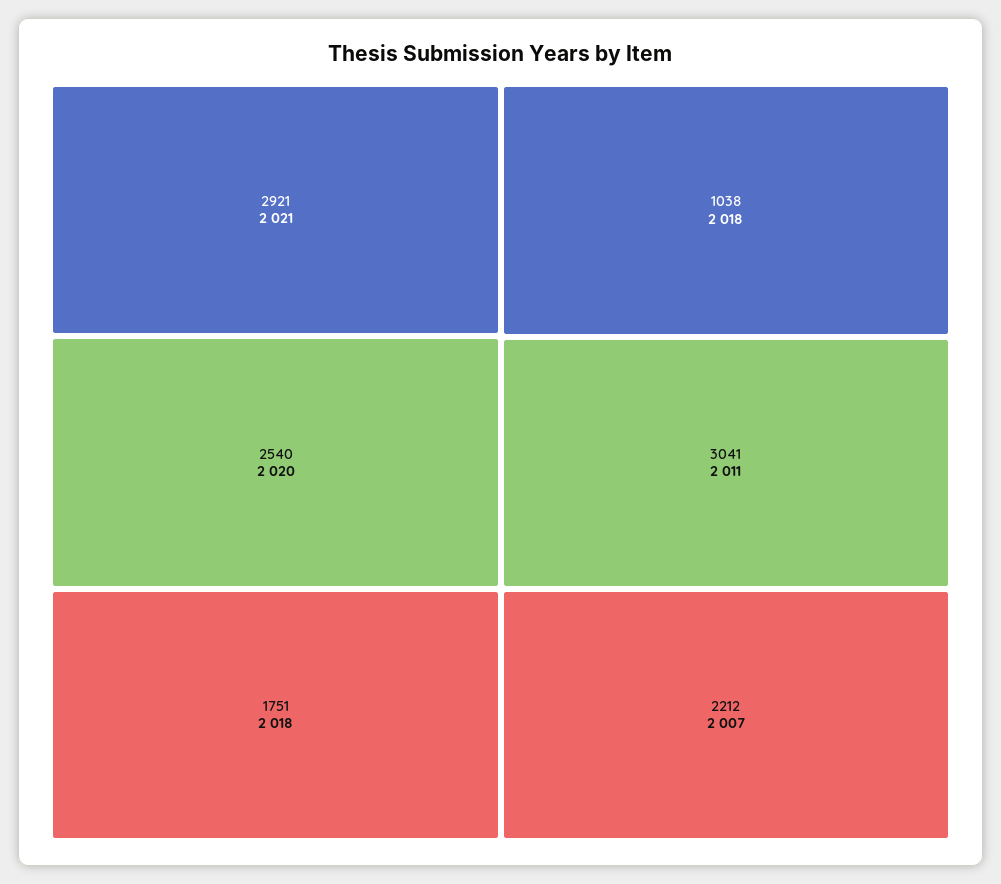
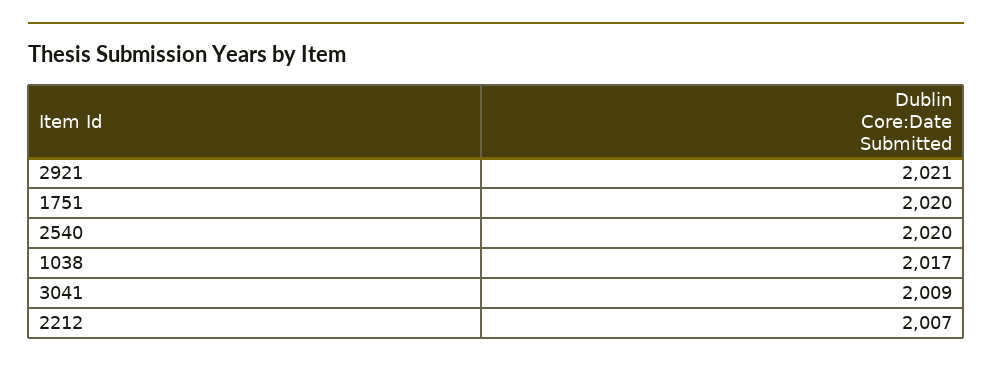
1751: 2018 -> 2020
1038: 2018 -> 2017
3041: 2011 -> 2009

